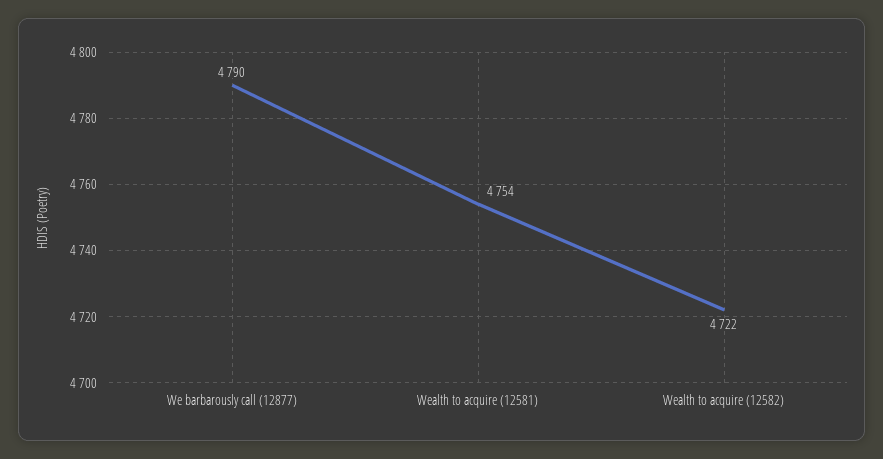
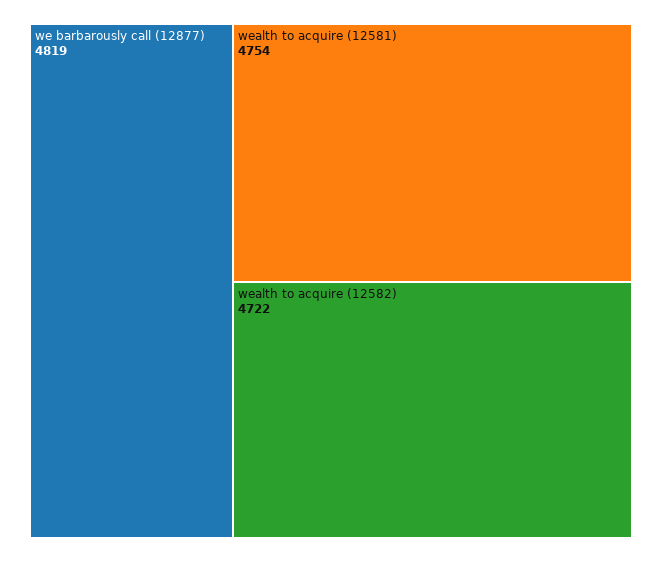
We barbarously call (12877): 4790 -> 4819

